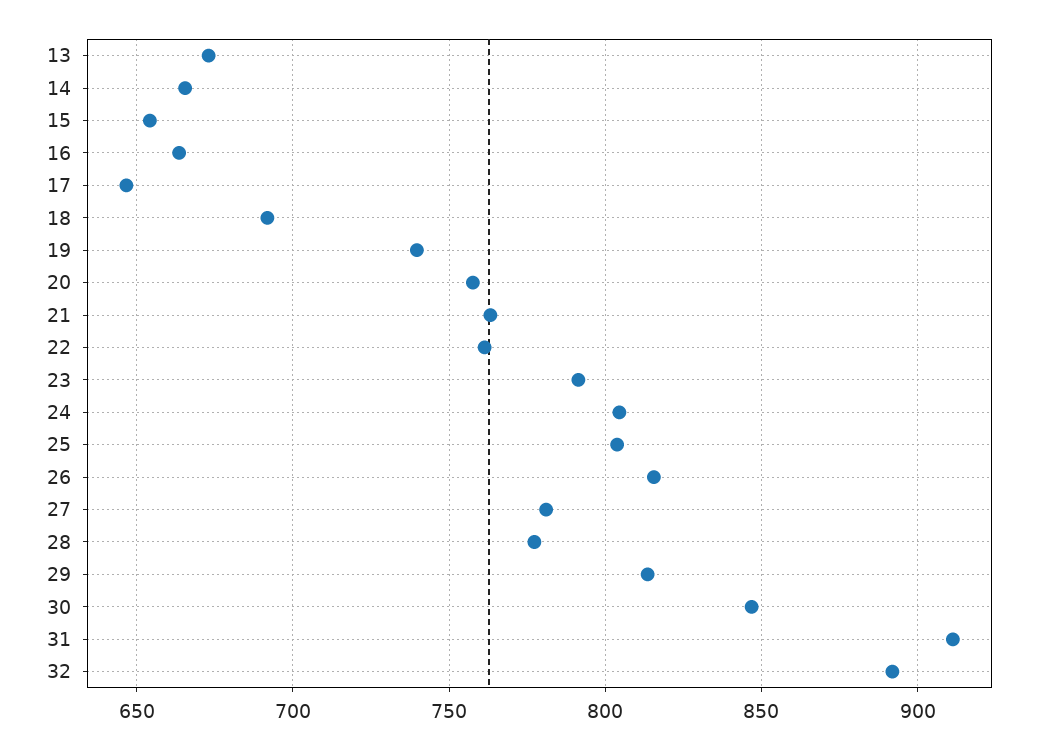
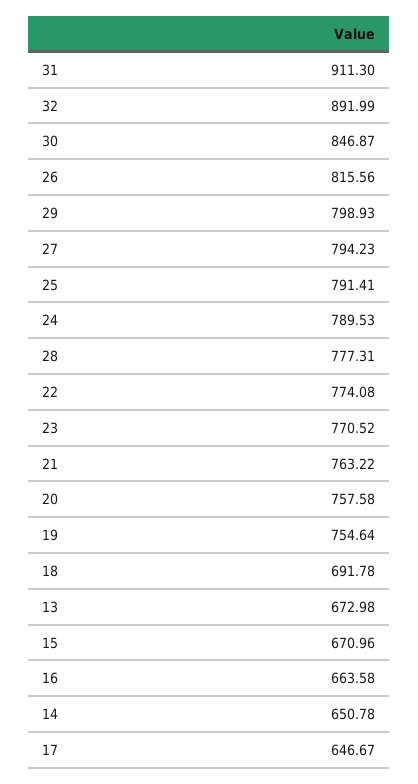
14: 665 -> 650.78
15: 655 -> 670.96
19: 740 -> 754.64
22: 760 -> 774.08
23: 790 -> 770.52
24: 805 -> 789.53
25: 805 -> 791.41
27: 780 -> 794.23
29: 815 -> 798.93

